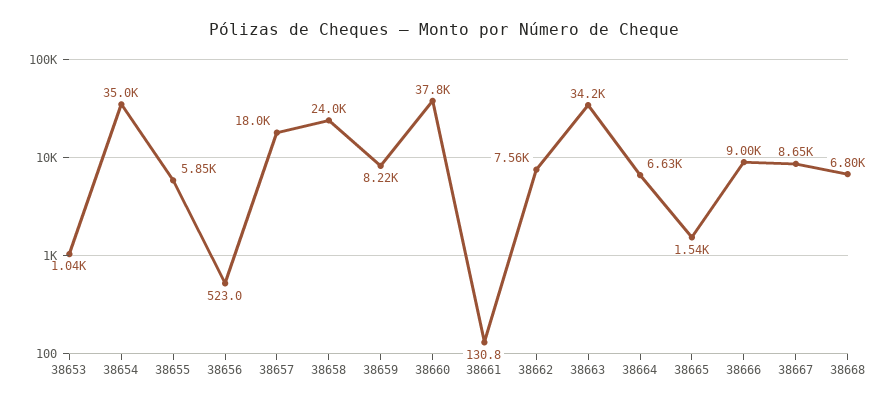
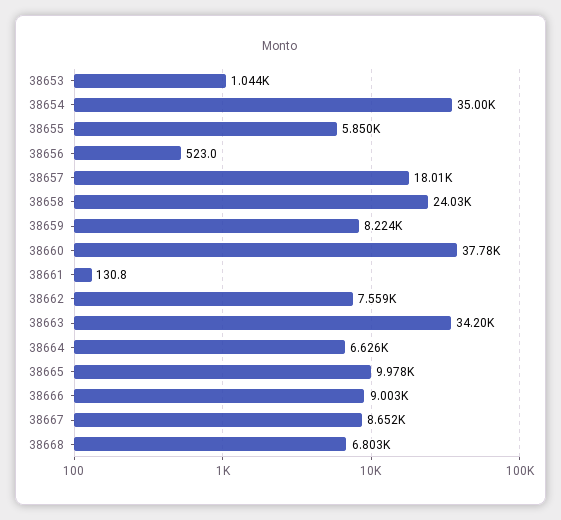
38665: 1540 -> 9978

